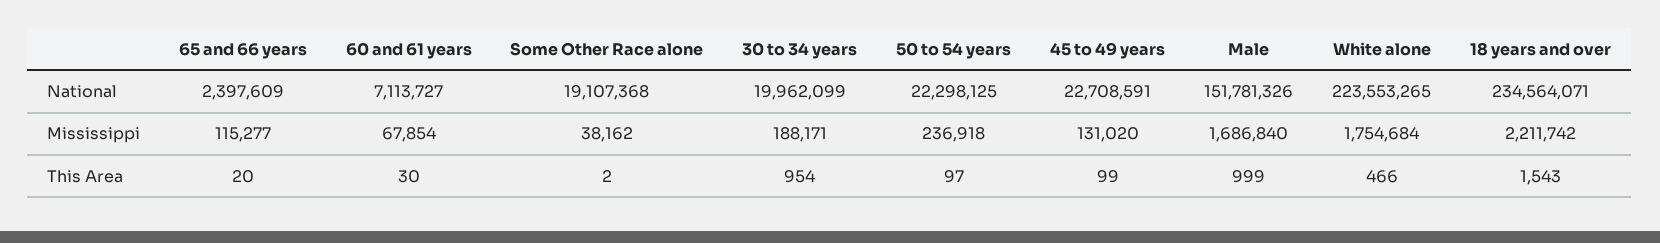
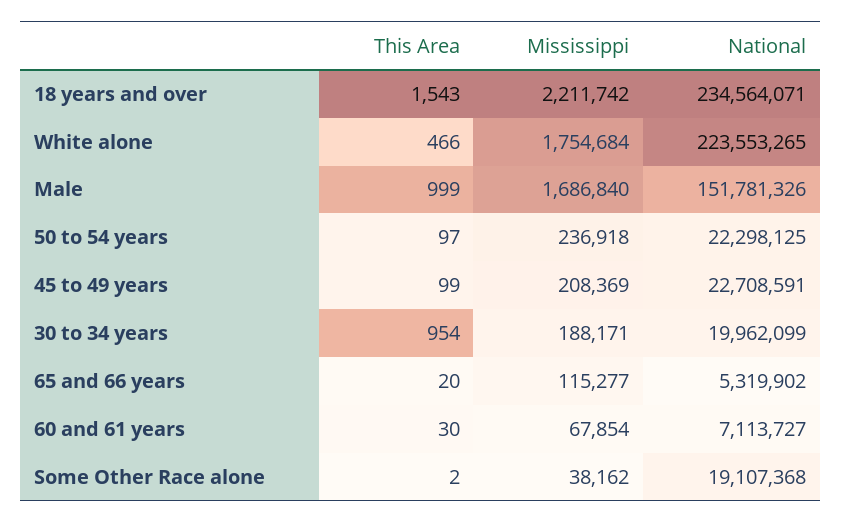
65 and 66 years, National: 2397609 -> 5319902
45 to 49 years, Mississippi: 131020 -> 208369

